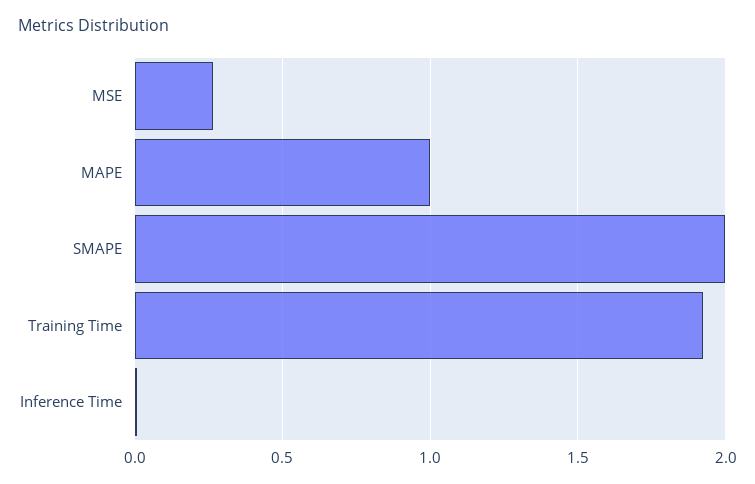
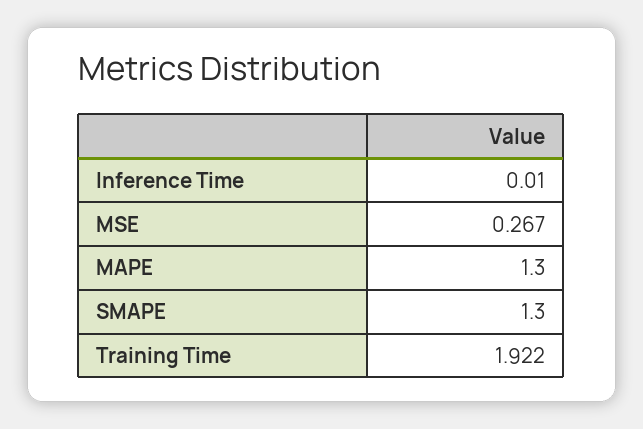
MAPE: 1 -> 1.3
SMAPE: 2 -> 1.3

